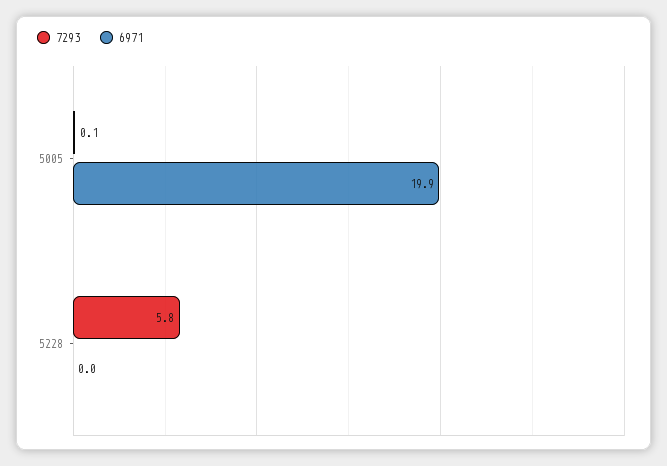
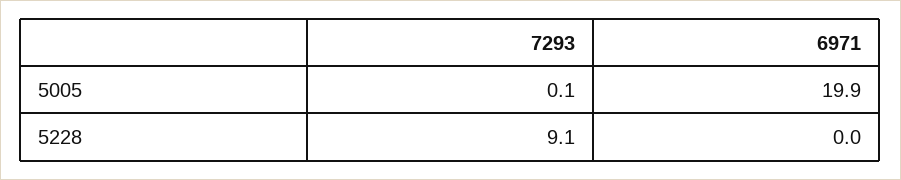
7293, 5228: 5.8 -> 9.1

